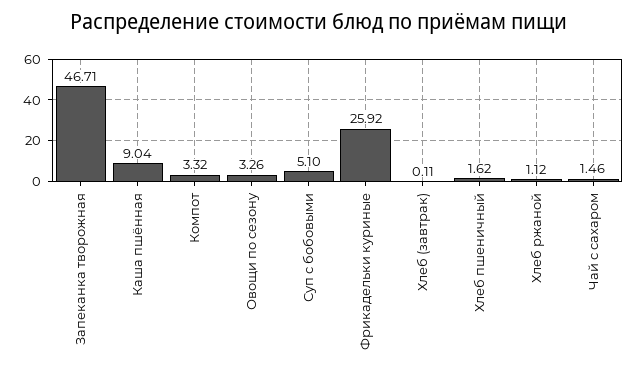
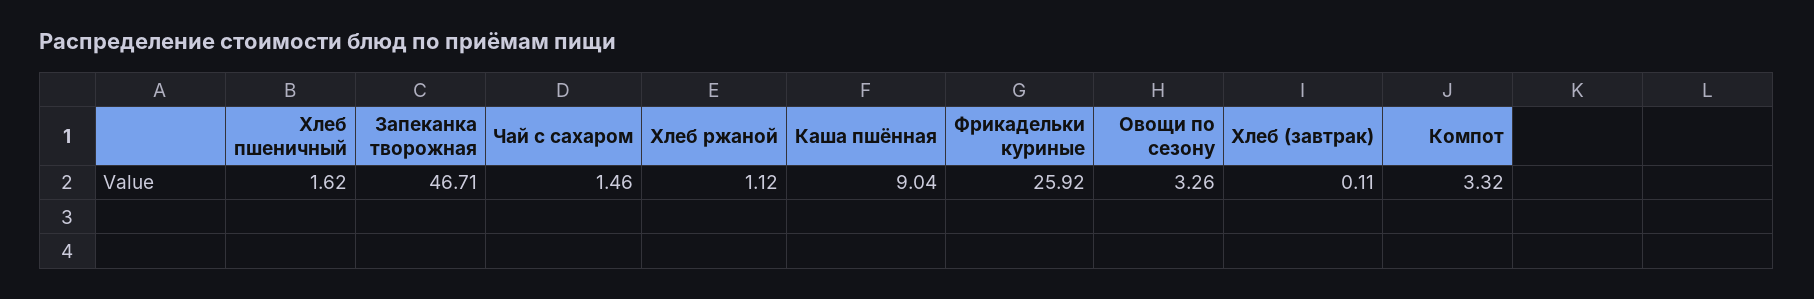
Суп с бобовыми: 5.1 -> none

